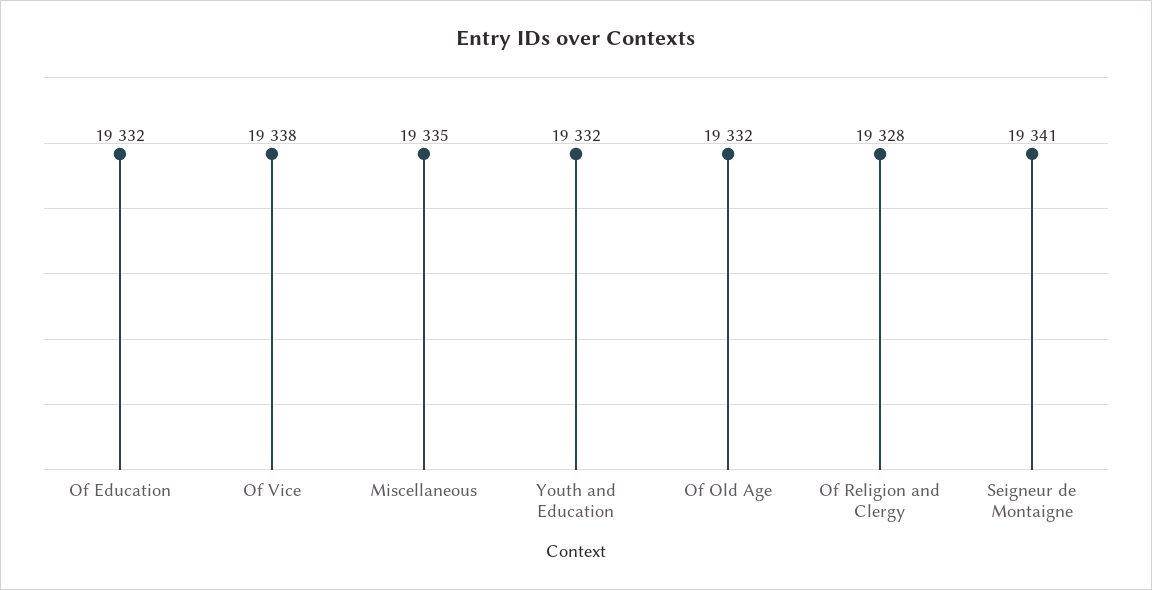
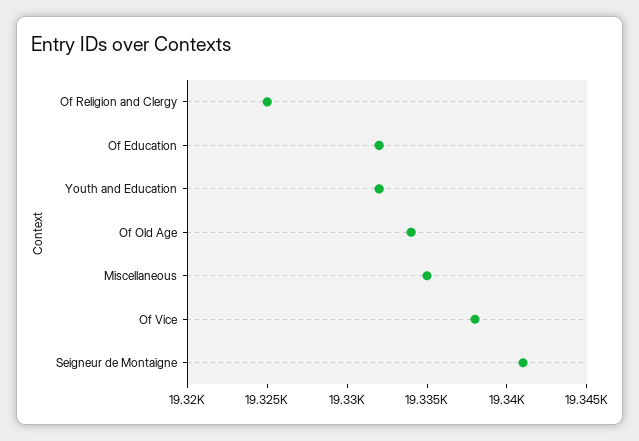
Of Old Age: 19332 -> 19334
Of Religion and Clergy: 19328 -> 19325

